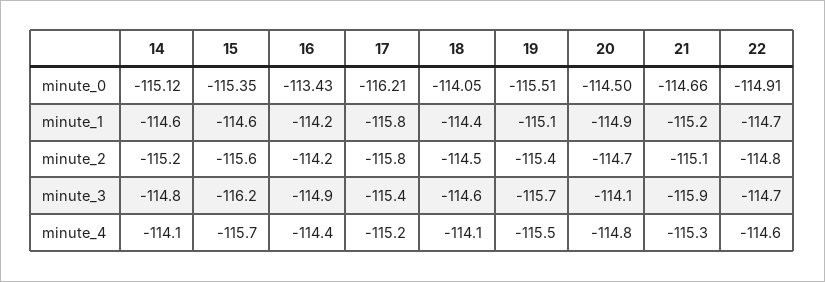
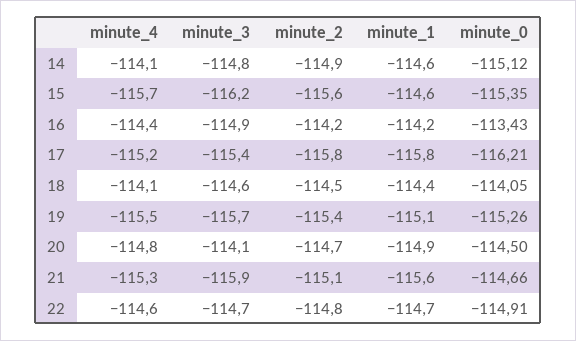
19, minute_0: -115.51 -> -115.26
21, minute_1: -115.2 -> -115.6
14, minute_2: -115.2 -> -114.9

